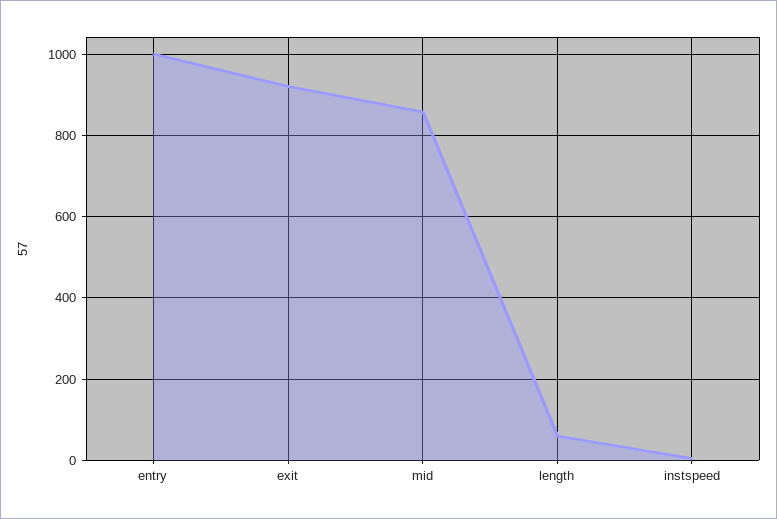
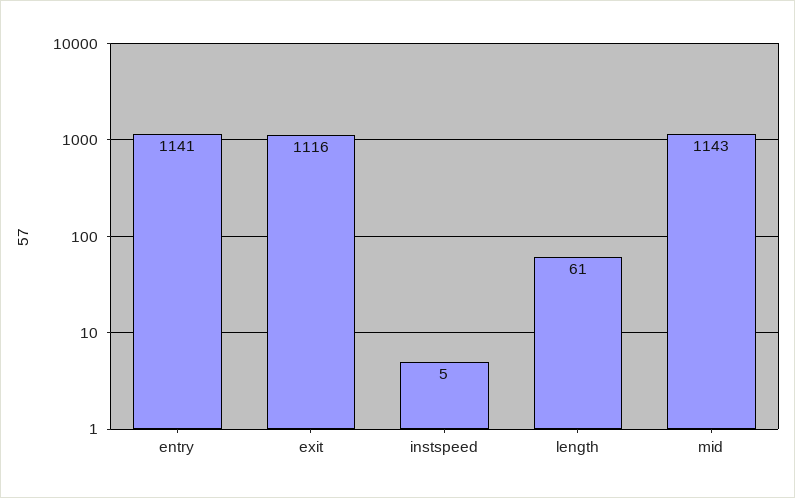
entry: 1000 -> 1141
exit: 920 -> 1116
mid: 860 -> 1143

